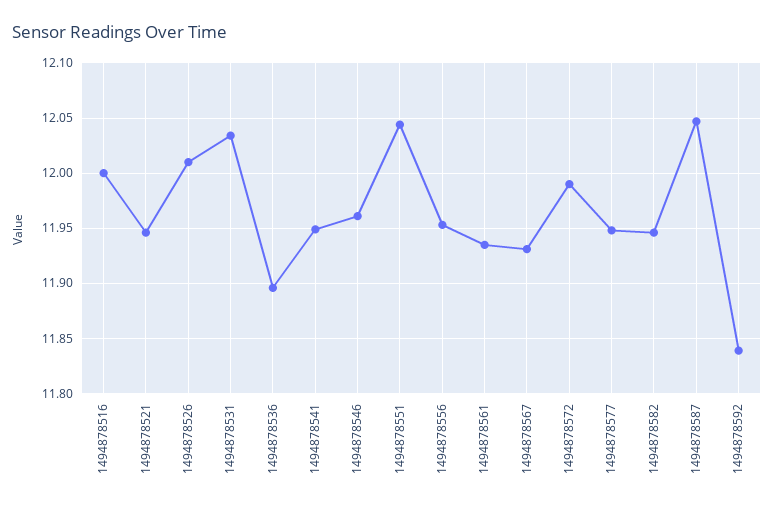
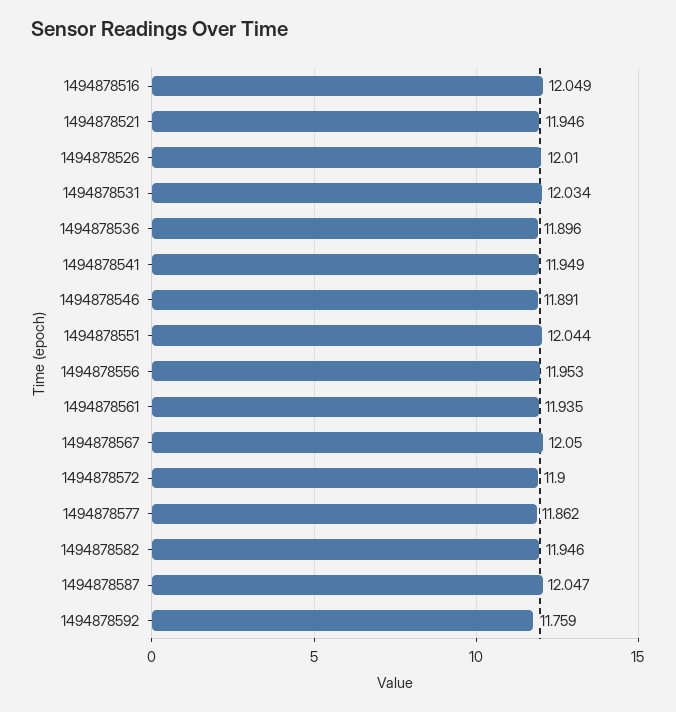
1494878516: 12 -> 12.049
1494878546: 11.96 -> 11.891
1494878567: 11.93 -> 12.05
1494878572: 11.99 -> 11.9
1494878577: 11.95 -> 11.862
1494878592: 11.84 -> 11.759

